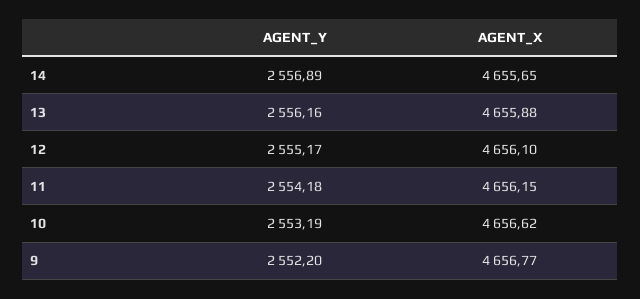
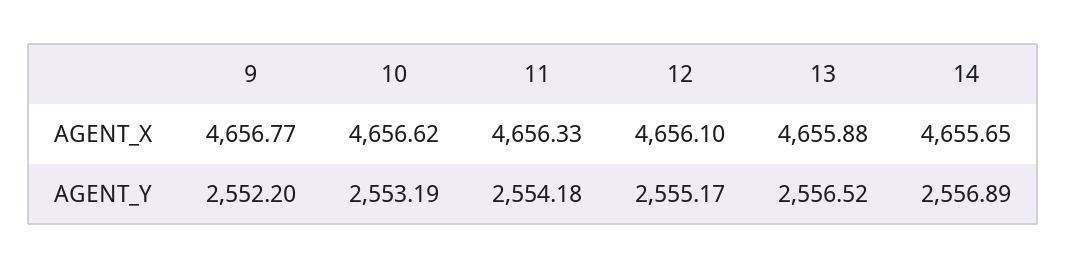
AGENT_Y, 13: 2556.16 -> 2556.52
AGENT_X, 11: 4656.15 -> 4656.33

